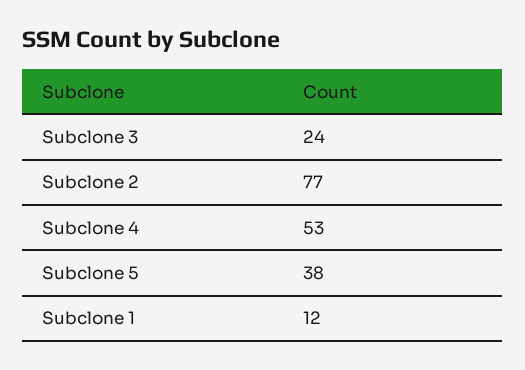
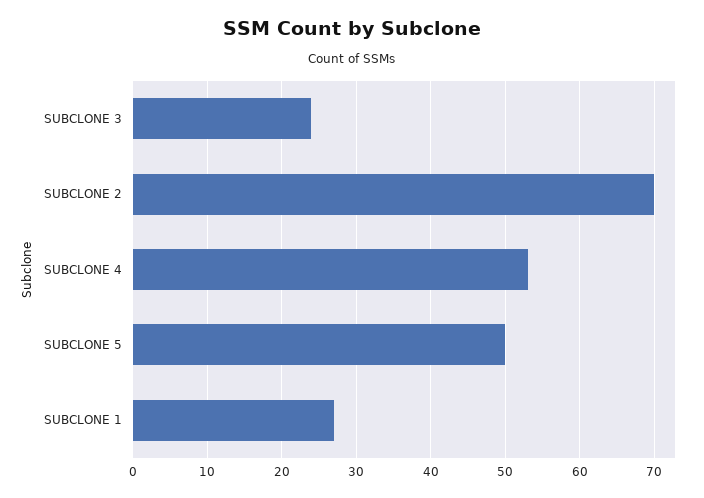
Subclone 2: 77 -> 70
Subclone 5: 38 -> 50
Subclone 1: 12 -> 27

